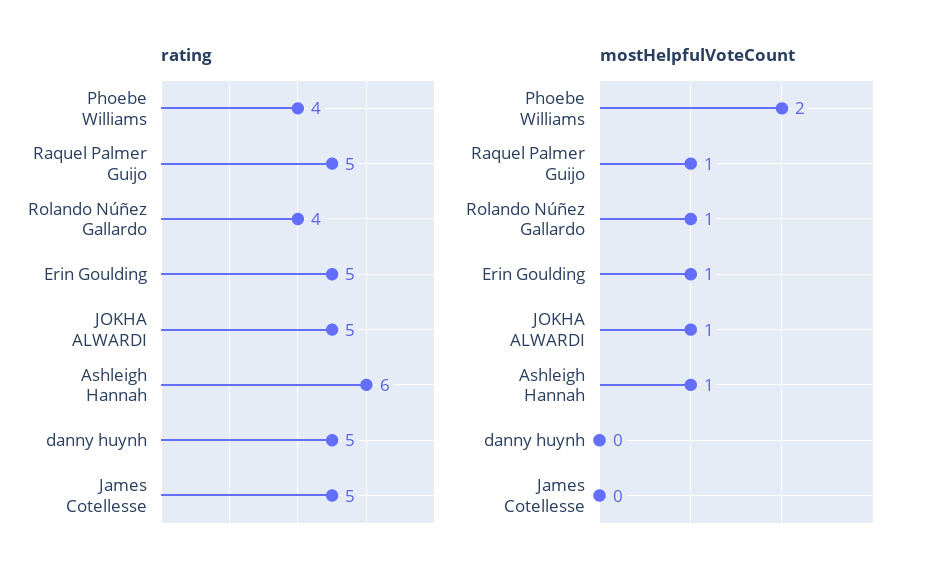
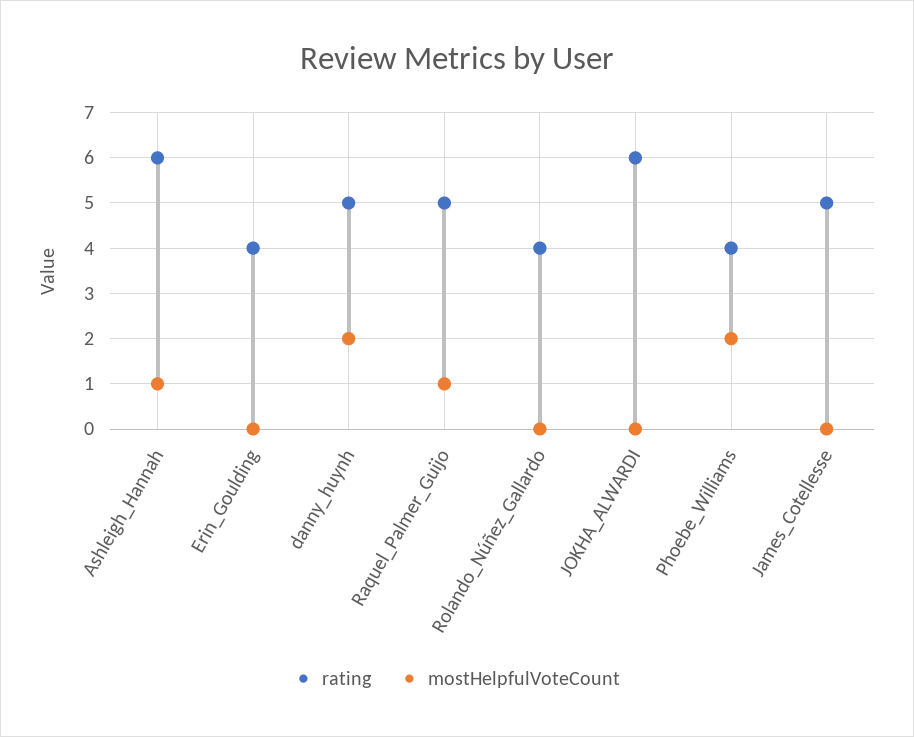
rating, Erin Goulding: 5 -> 4
rating, JOKHA ALWARDI: 5 -> 6
mostHelpfulVoteCount, Rolando Núñez Gallardo: 1 -> 0
mostHelpfulVoteCount, Erin Goulding: 1 -> 0
mostHelpfulVoteCount, JOKHA ALWARDI: 1 -> 0
mostHelpfulVoteCount, danny huynh: 0 -> 2

